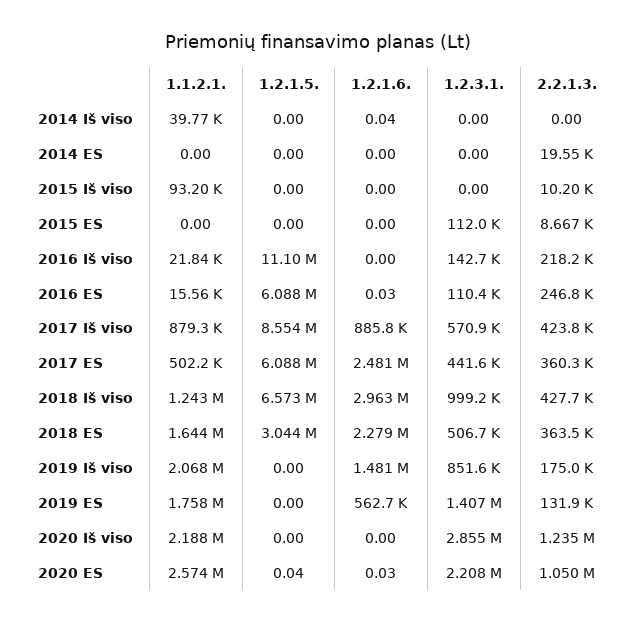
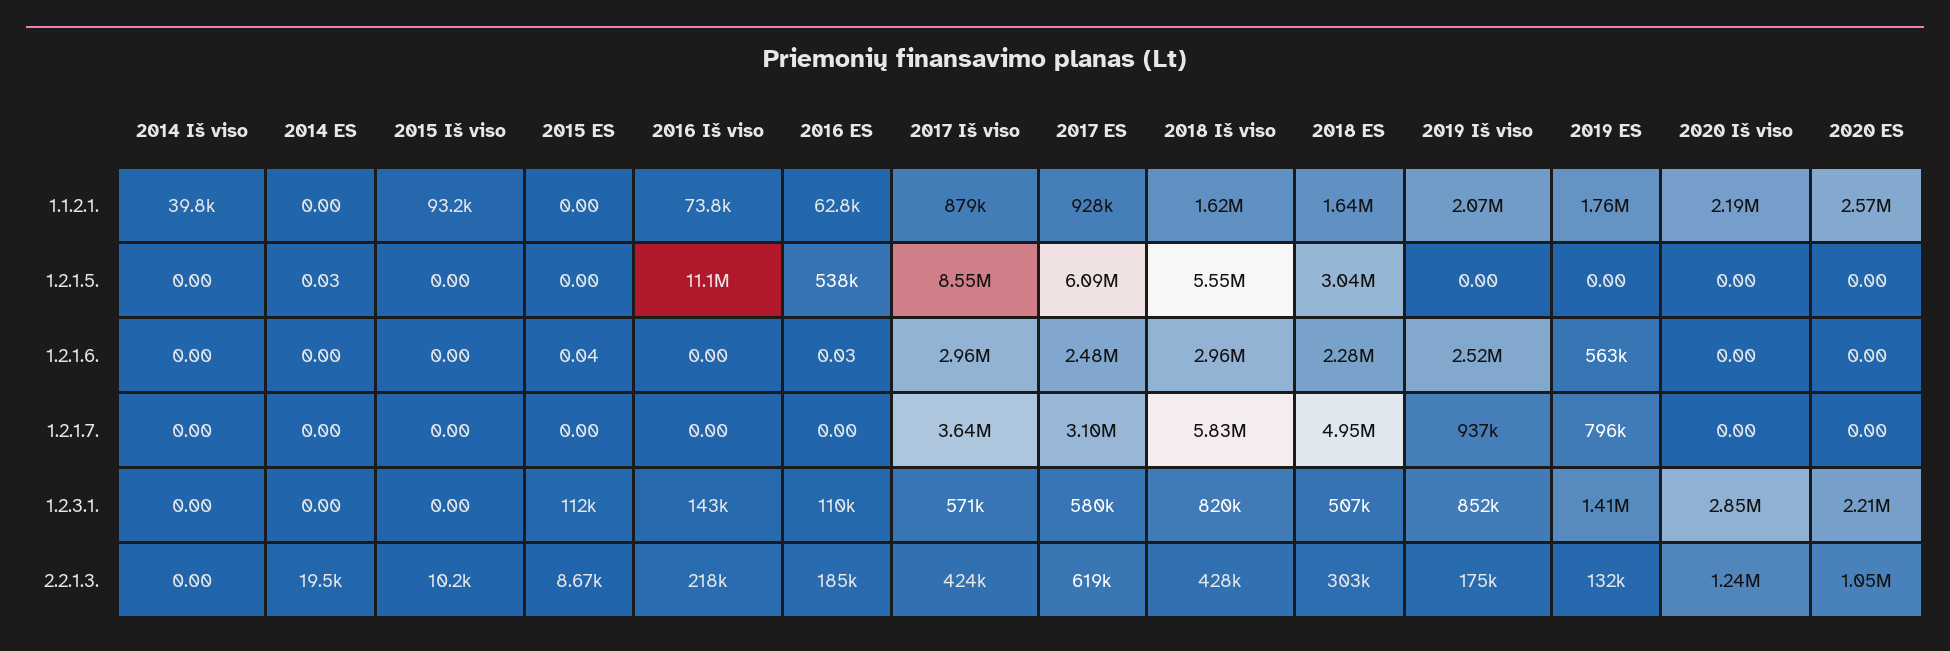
1.2.1.6., 2014 Iš viso: 0.04 -> 0
1.2.1.5., 2014 ES: 0 -> 0.03
1.2.1.6., 2015 ES: 0 -> 0.04
1.1.2.1., 2016 Iš viso: 21840 -> 73800
1.1.2.1., 2016 ES: 15560 -> 62800
1.2.1.5., 2016 ES: 6088000 -> 538000
2.2.1.3., 2016 ES: 246800 -> 185000
1.2.1.6., 2017 Iš viso: 885800 -> 2960000
1.1.2.1., 2017 ES: 502200 -> 928000
1.2.3.1., 2017 ES: 441600 -> 580000
2.2.1.3., 2017 ES: 360300 -> 619000
1.1.2.1., 2018 Iš viso: 1243000 -> 1620000
1.2.1.5., 2018 Iš viso: 6573000 -> 5550000
1.2.3.1., 2018 Iš viso: 999200 -> 820000
2.2.1.3., 2018 ES: 363500 -> 303000
1.2.1.6., 2019 Iš viso: 1481000 -> 2520000
1.2.1.5., 2020 ES: 0.04 -> 0
1.2.1.6., 2020 ES: 0.03 -> 0
1.2.1.7., 2014 Iš viso: none -> 0
1.2.1.7., 2014 ES: none -> 0
1.2.1.7., 2015 Iš viso: none -> 0
1.2.1.7., 2015 ES: none -> 0
1.2.1.7., 2016 Iš viso: none -> 0
1.2.1.7., 2016 ES: none -> 0
1.2.1.7., 2017 Iš viso: none -> 3640000
1.2.1.7., 2017 ES: none -> 3100000
1.2.1.7., 2018 Iš viso: none -> 5830000
1.2.1.7., 2018 ES: none -> 4950000
1.2.1.7., 2019 Iš viso: none -> 937000
1.2.1.7., 2019 ES: none -> 796000
1.2.1.7., 2020 Iš viso: none -> 0
1.2.1.7., 2020 ES: none -> 0

